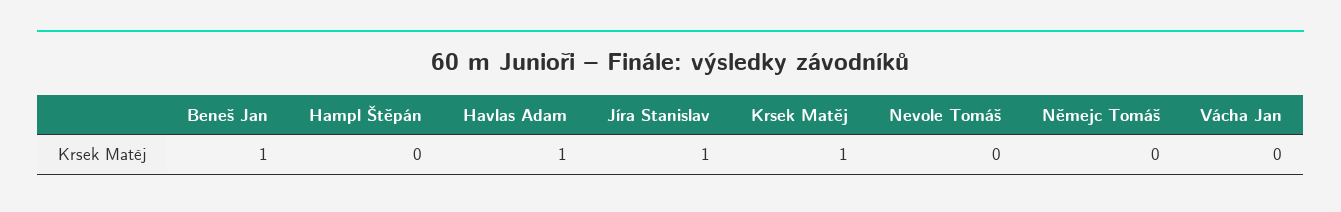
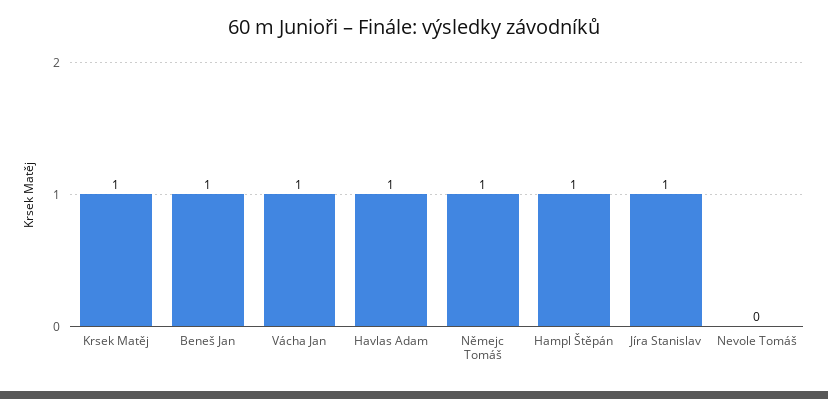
Hampl Štěpán: 0 -> 1
Němejc Tomáš: 0 -> 1
Vácha Jan: 0 -> 1

